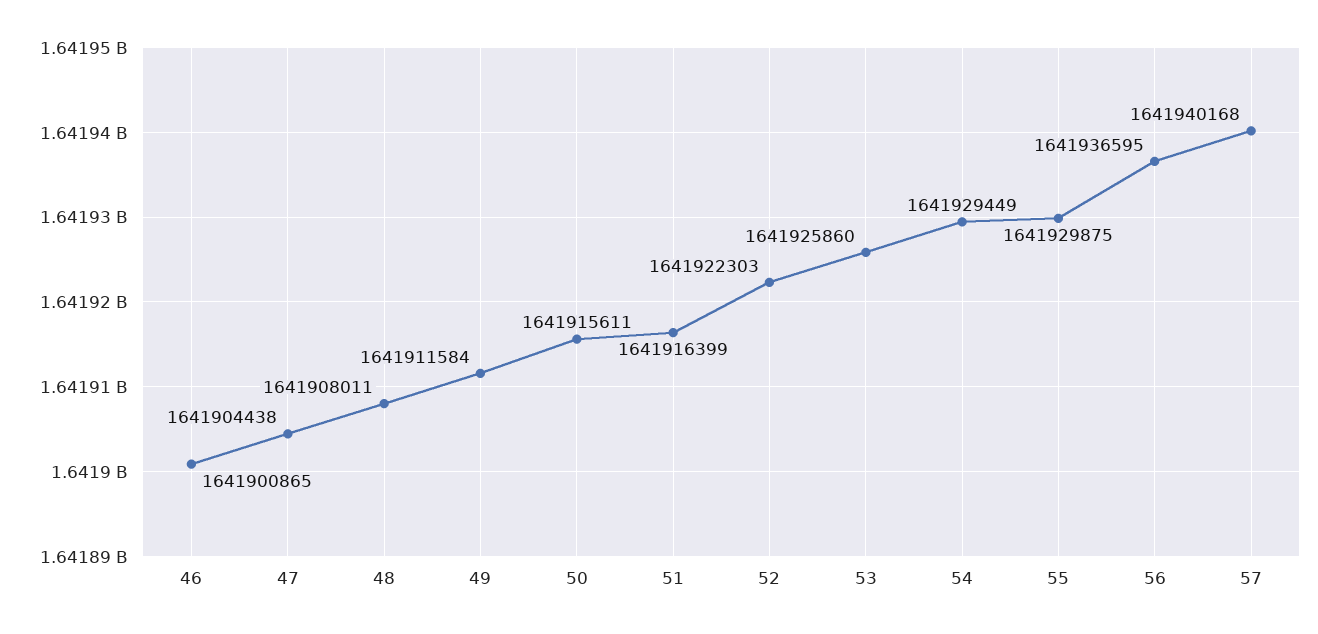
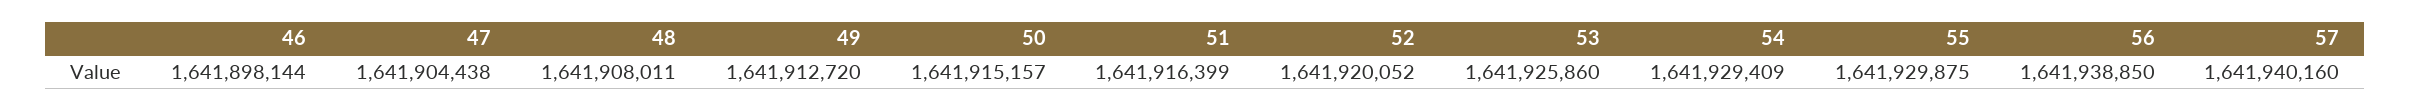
46: 1641900865 -> 1641898144
49: 1641911584 -> 1641912720
50: 1641915611 -> 1641915157
52: 1641922303 -> 1641920052
54: 1641929449 -> 1641929409
56: 1641936595 -> 1641938850
57: 1641940168 -> 1641940160

